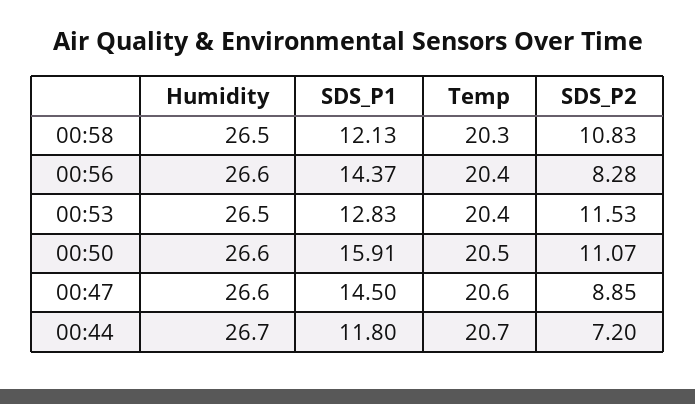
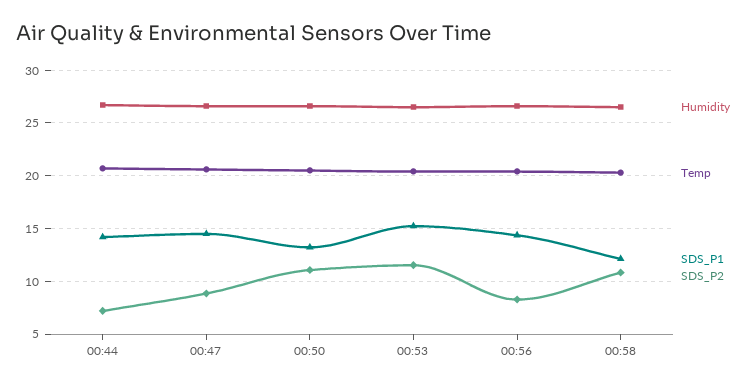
SDS_P1, 00:53: 12.83 -> 15
SDS_P1, 00:50: 15.91 -> 13
SDS_P1, 00:44: 11.8 -> 14

